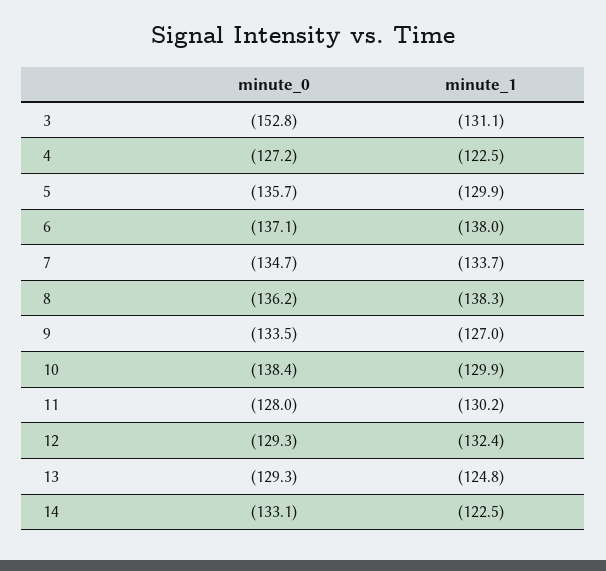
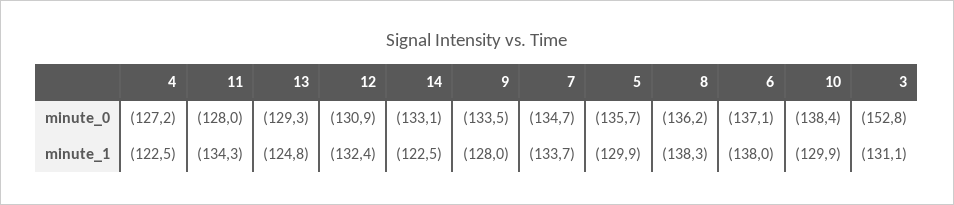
minute_1, 9: -127 -> -128
minute_1, 11: -130.2 -> -134.3
minute_0, 12: -129.3 -> -130.9

